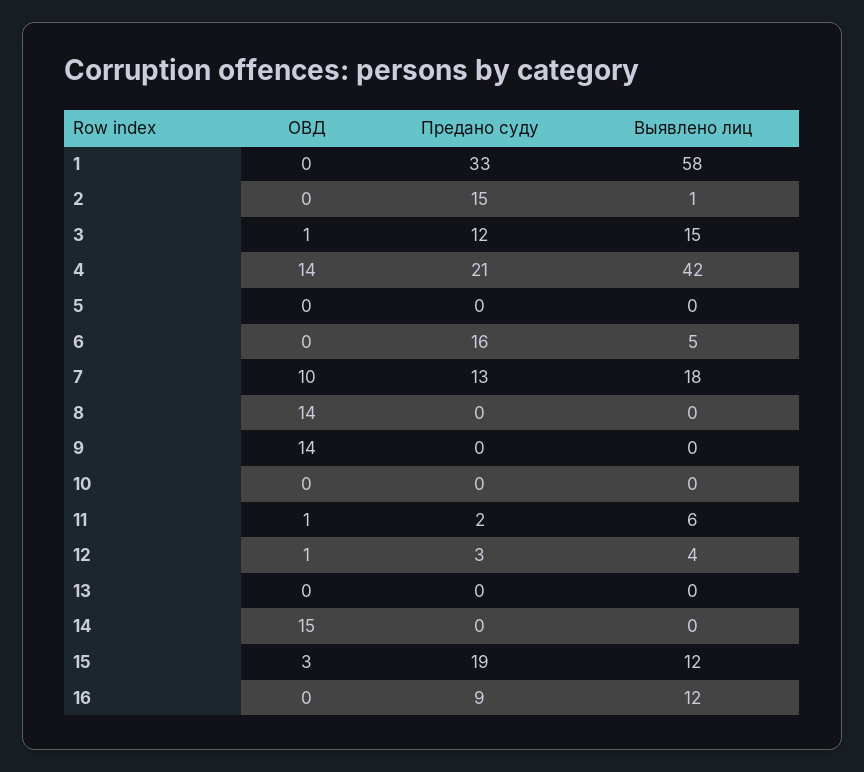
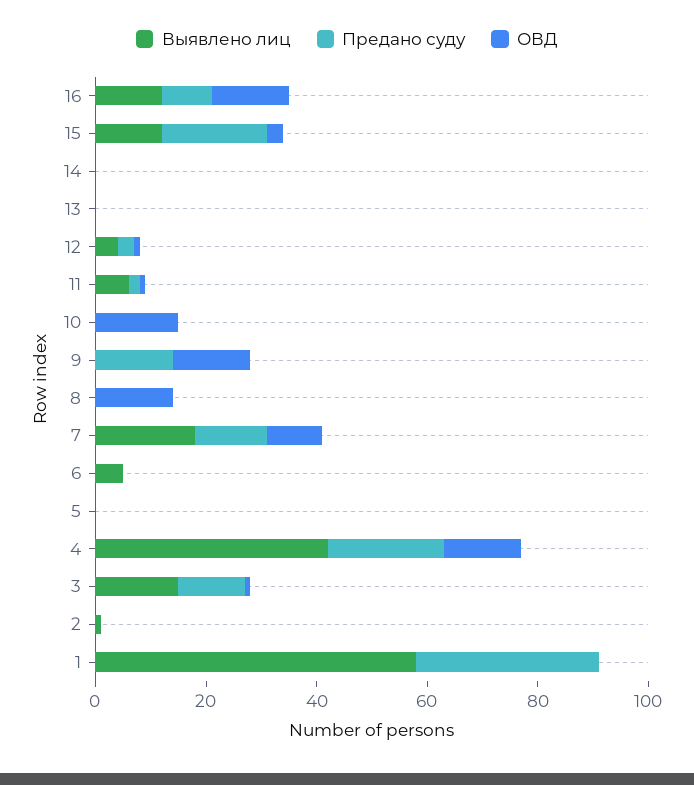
Предано суду, 2: 15 -> 0
Предано суду, 6: 16 -> 0
Предано суду, 9: 0 -> 15
ОВД, 10: 0 -> 15
ОВД, 14: 15 -> 0
ОВД, 16: 0 -> 15

